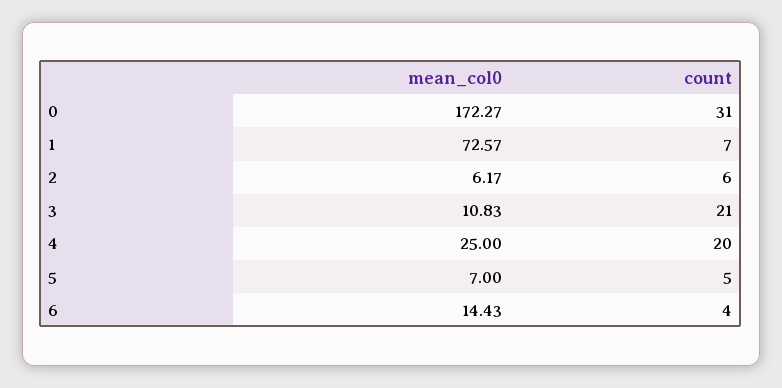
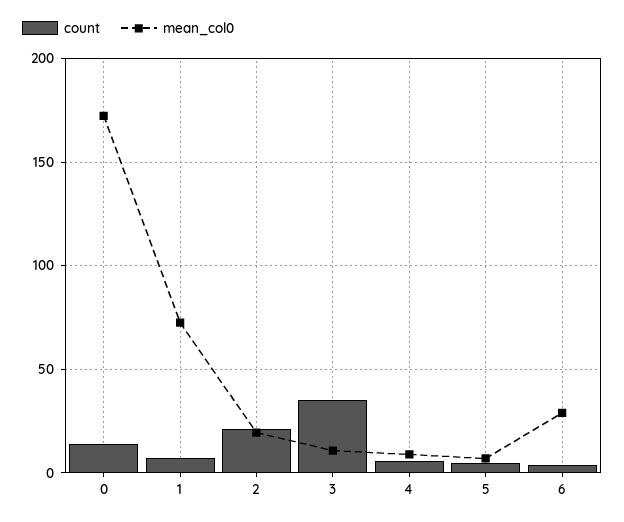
count, 0: 31 -> 15
mean_col0, 2: 6.17 -> 20
count, 2: 6 -> 20
count, 3: 21 -> 35
mean_col0, 4: 25 -> 10
count, 4: 20 -> 5
mean_col0, 6: 14.43 -> 30

